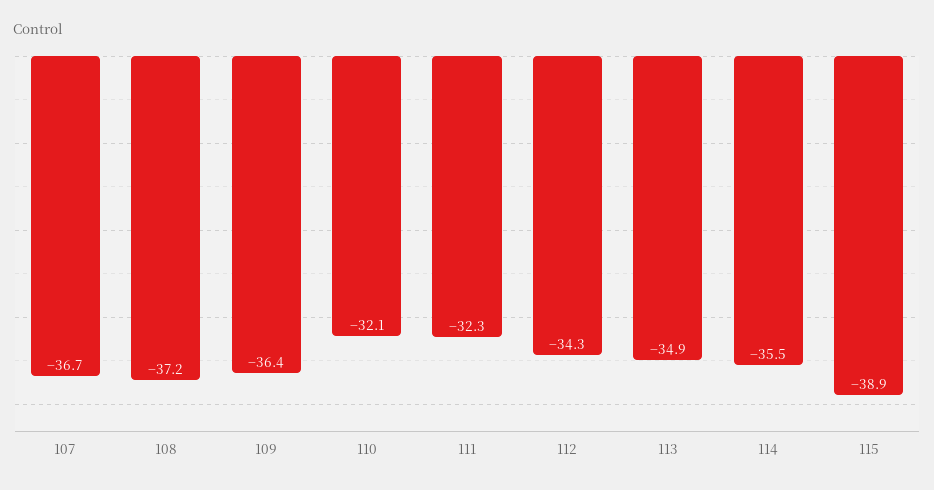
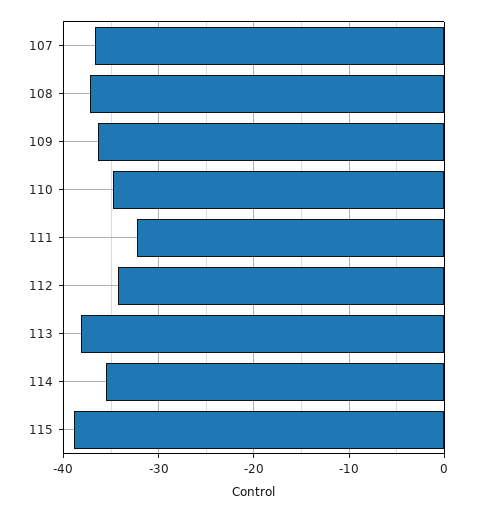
110: -32.1 -> -35
113: -34.9 -> -38

